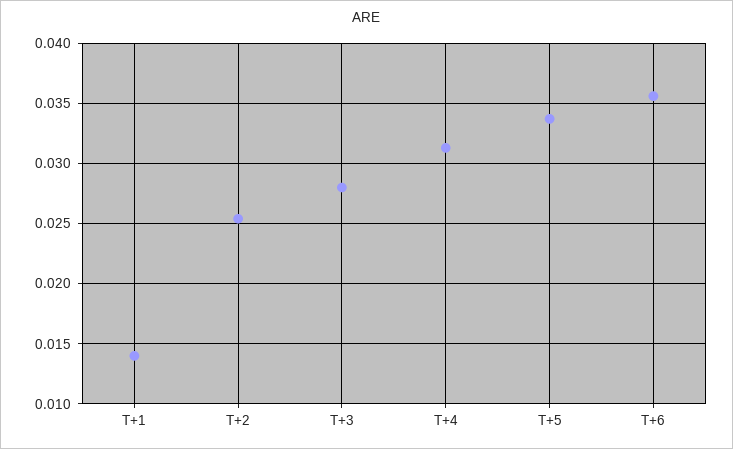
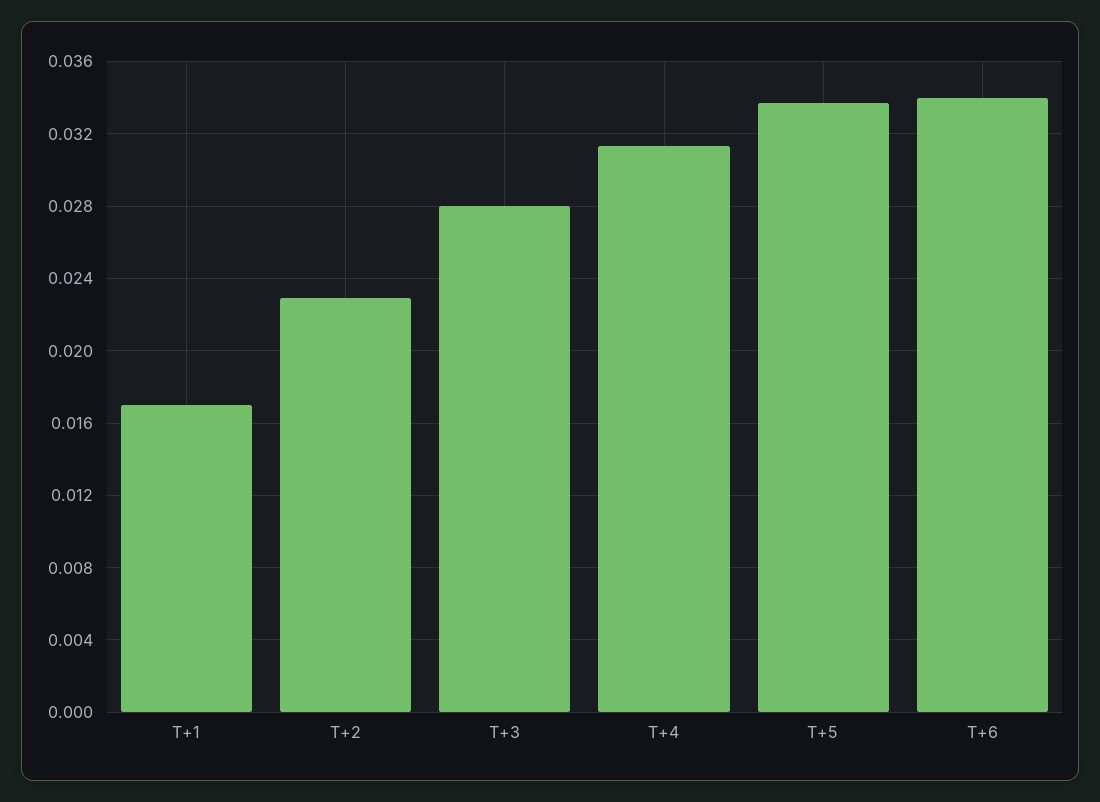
T+1: 0.014 -> 0.017
T+2: 0.0255 -> 0.023
T+6: 0.0355 -> 0.034

